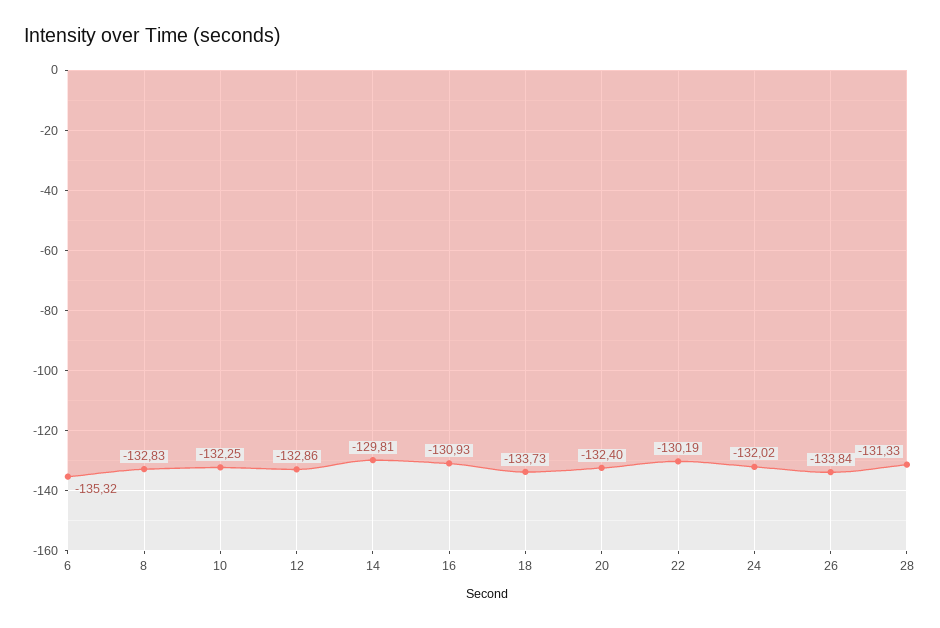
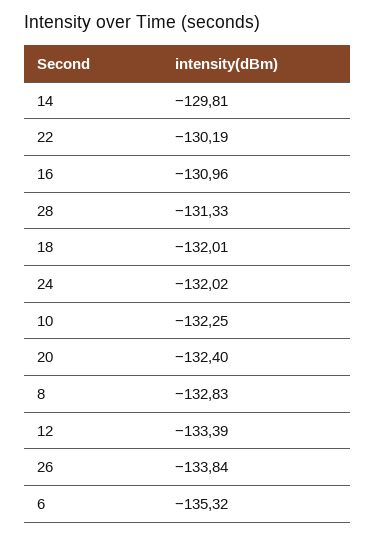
12: -132.86 -> -133.39
16: -130.93 -> -130.96
18: -133.73 -> -132.01

